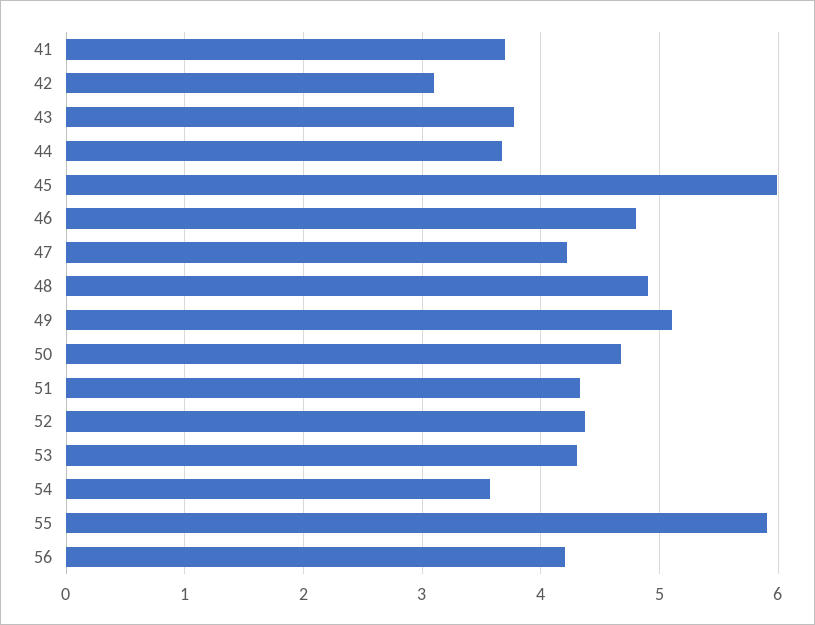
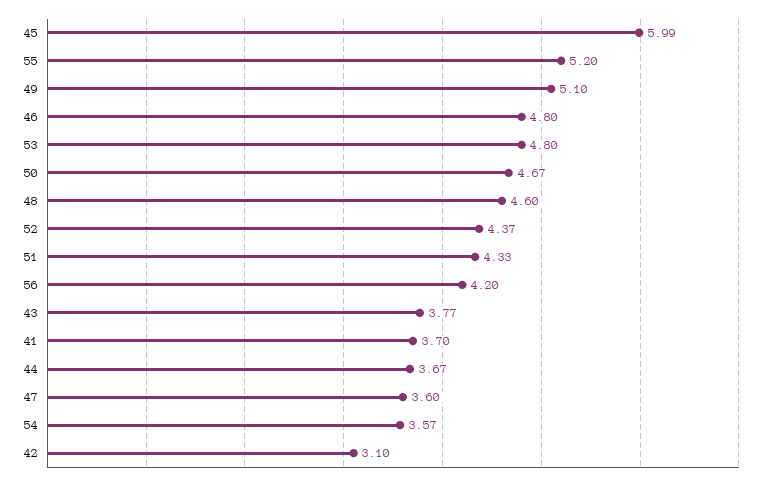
47: 4.2 -> 3.6
48: 4.9 -> 4.6
53: 4.3 -> 4.8
55: 5.9 -> 5.2

